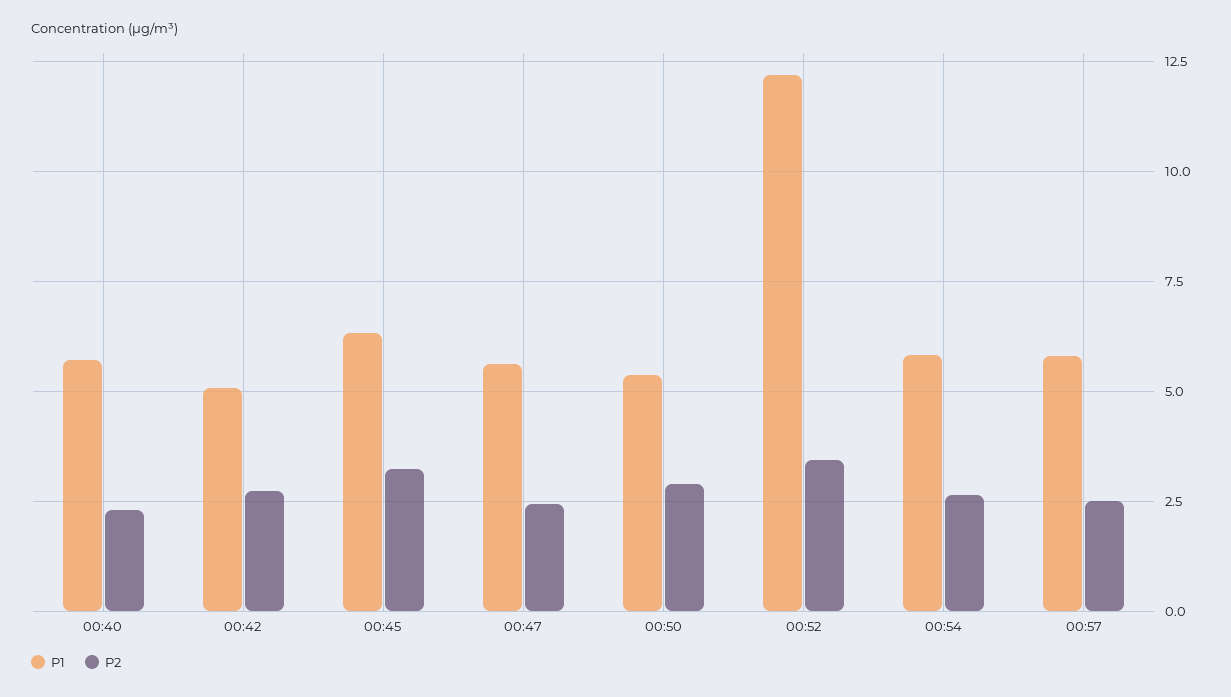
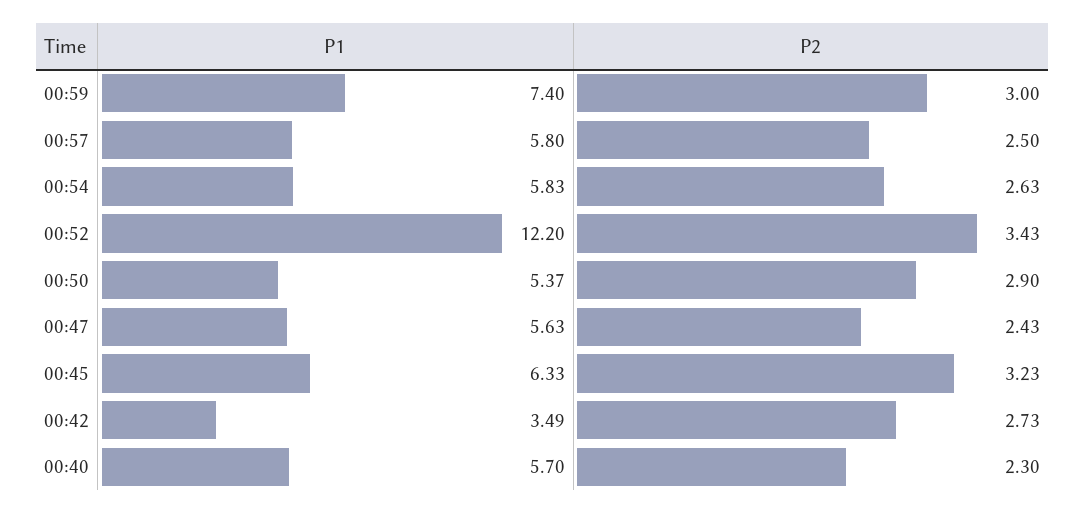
P1, 00:42: 5 -> 3.49
P1, 00:59: none -> 7.4
P2, 00:59: none -> 3

